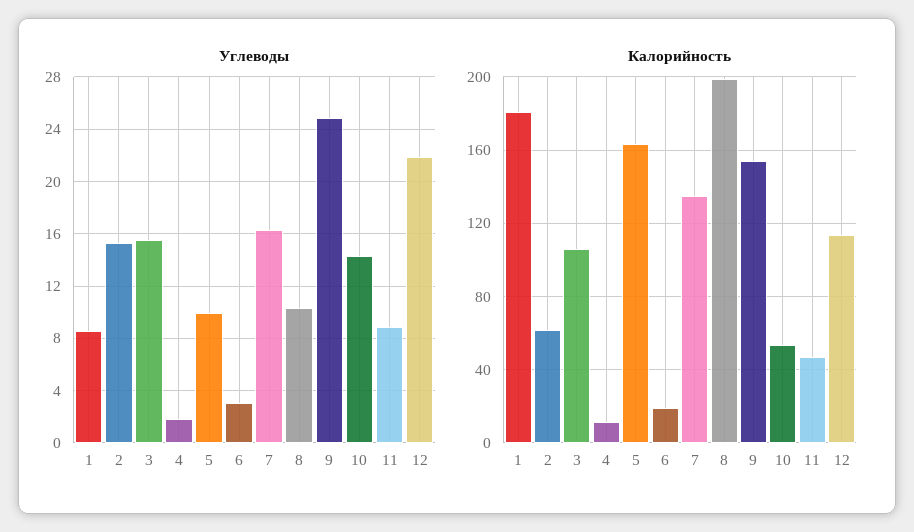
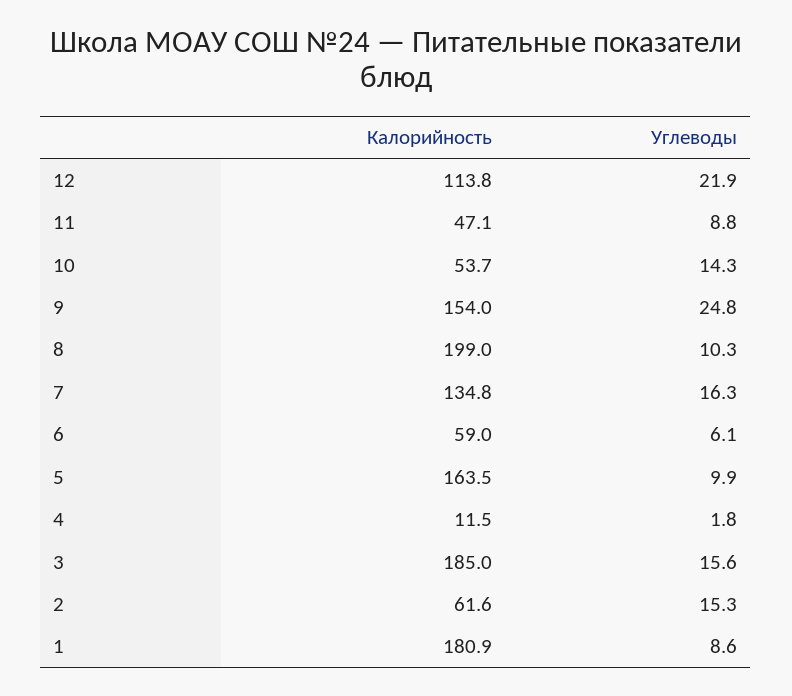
Углеводы, 6: 3 -> 6.1
Калорийность, 3: 105 -> 185
Калорийность, 6: 20 -> 59

